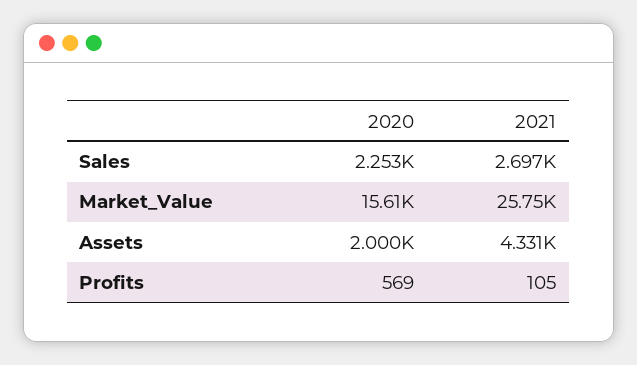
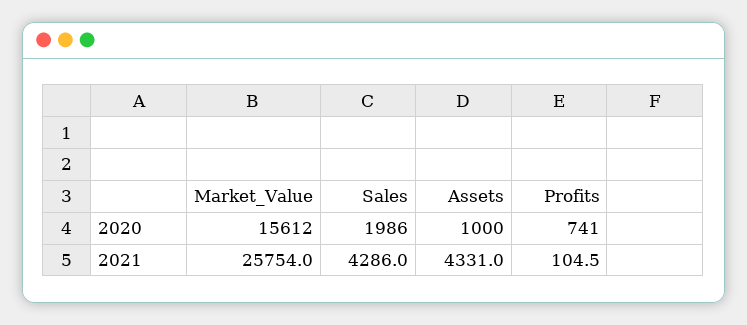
2020, Sales: 2253 -> 1986
2021, Sales: 2697 -> 4286
2020, Assets: 2000 -> 1000
2020, Profits: 569 -> 741

